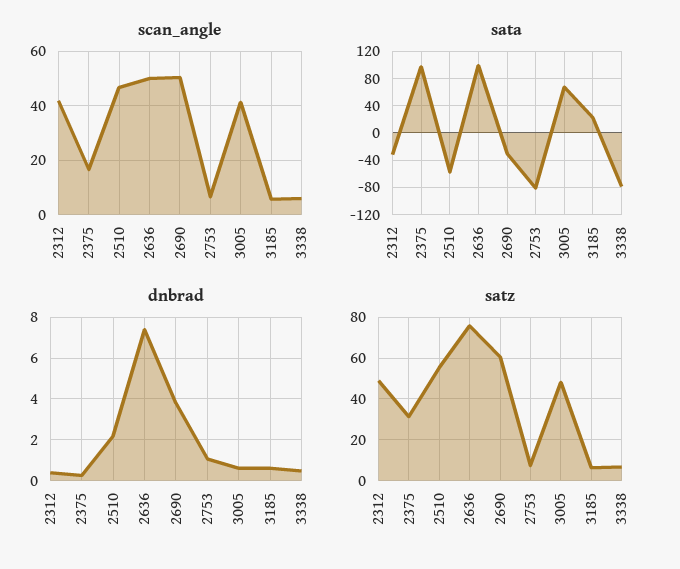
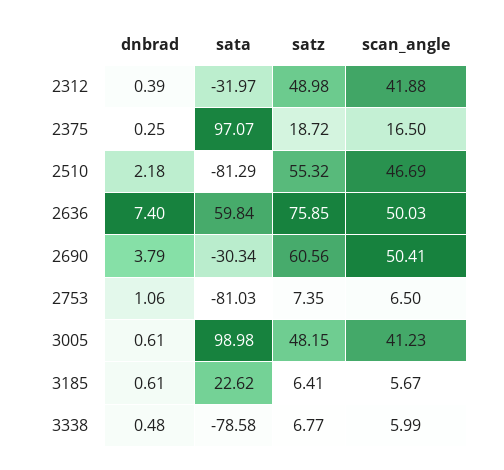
sata, 2510: -60 -> -81.29
sata, 2636: 100 -> 59.84
sata, 3005: 70 -> 98.98
satz, 2375: 30 -> 18.72

